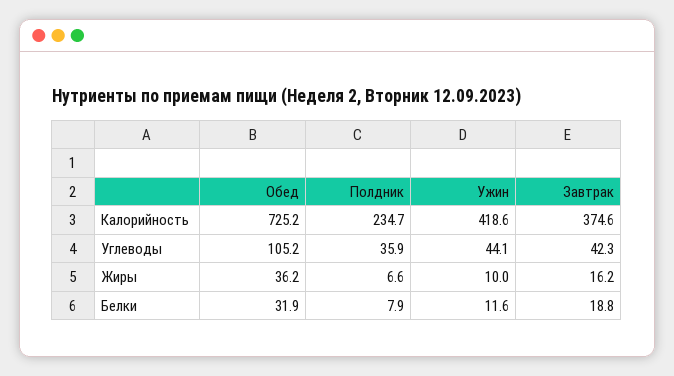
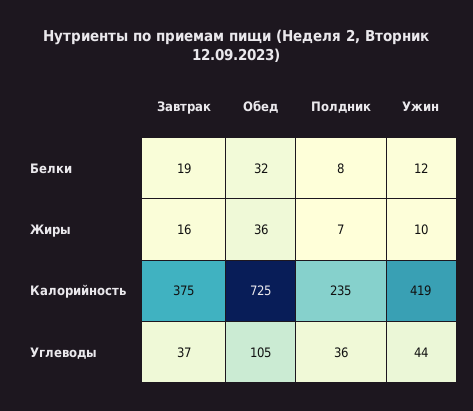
Завтрак, Углеводы: 42.3 -> 37

